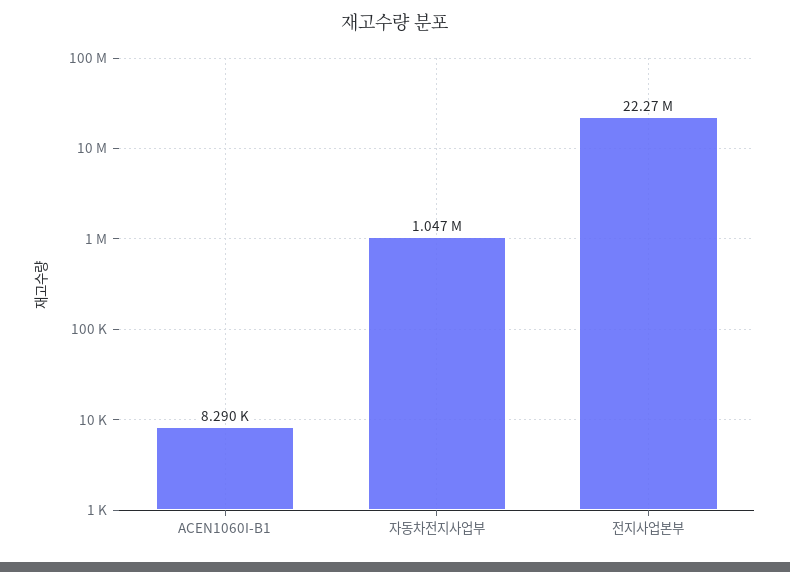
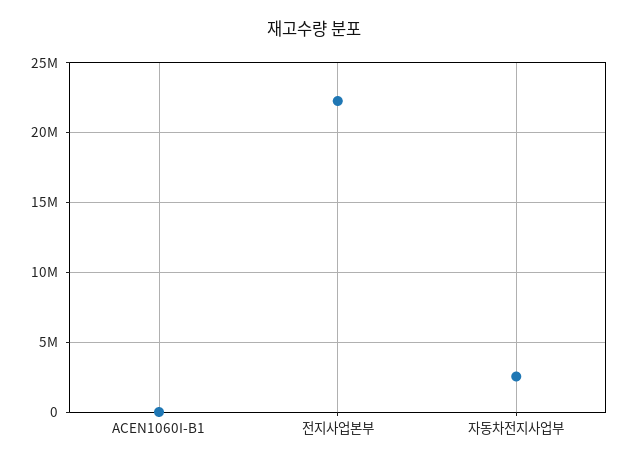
자동차전지사업부: 1047000 -> 2500000

